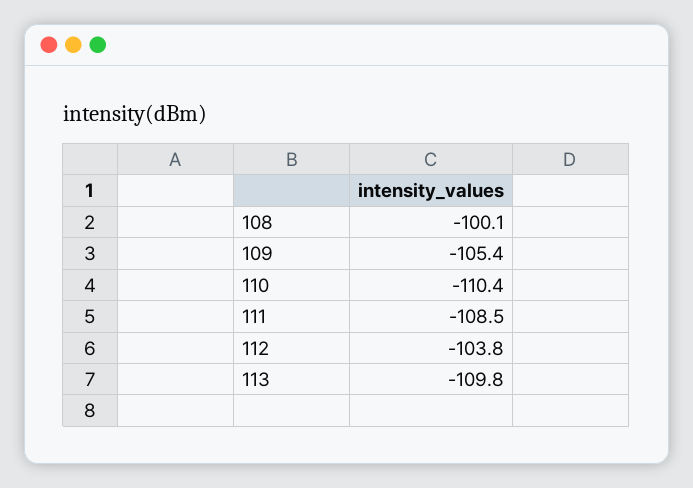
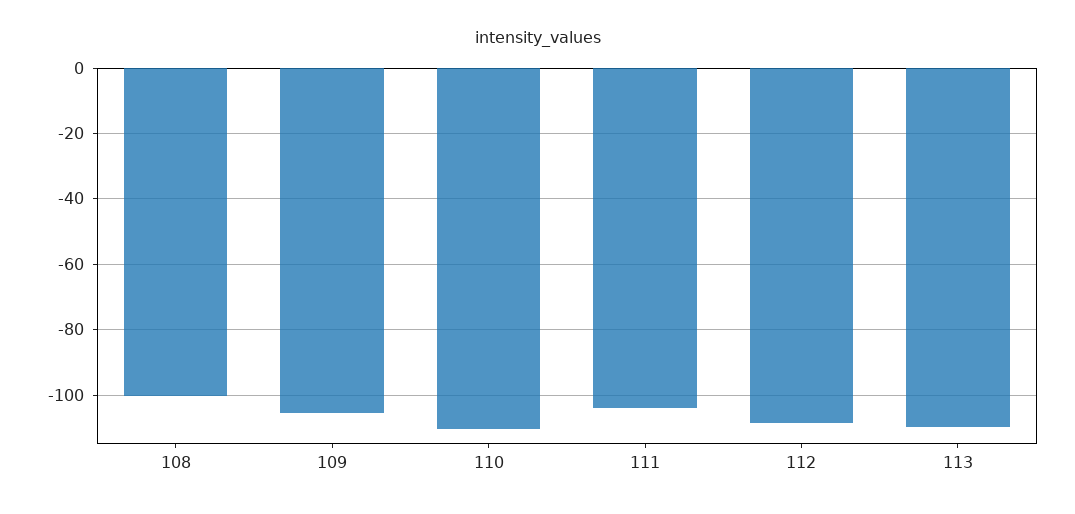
111: -108.5 -> -104
112: -103.8 -> -108

